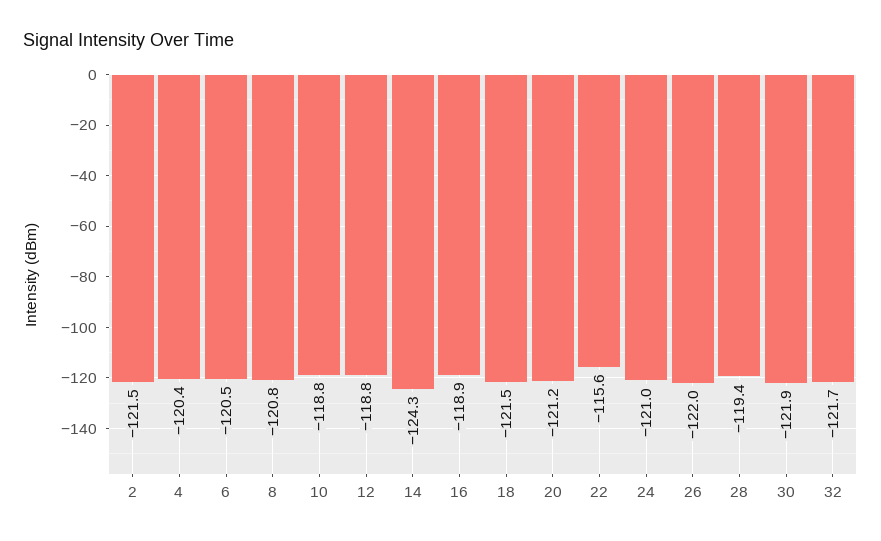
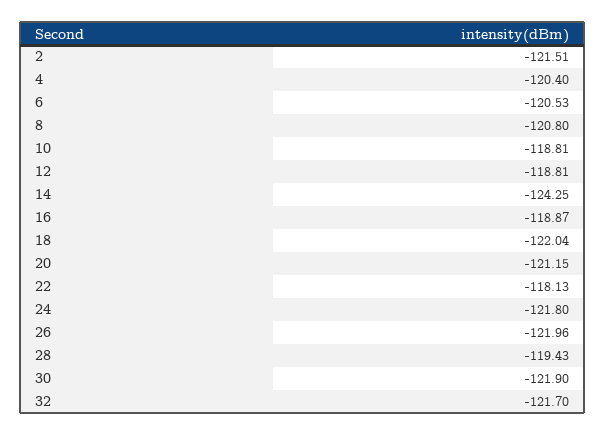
18: -121.5 -> -122.04
22: -115.6 -> -118.13
24: -121 -> -121.8

